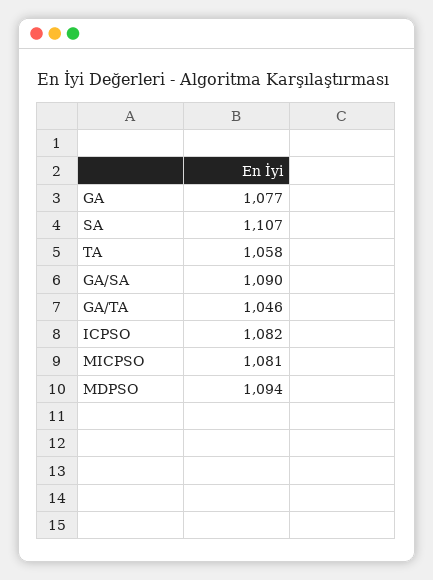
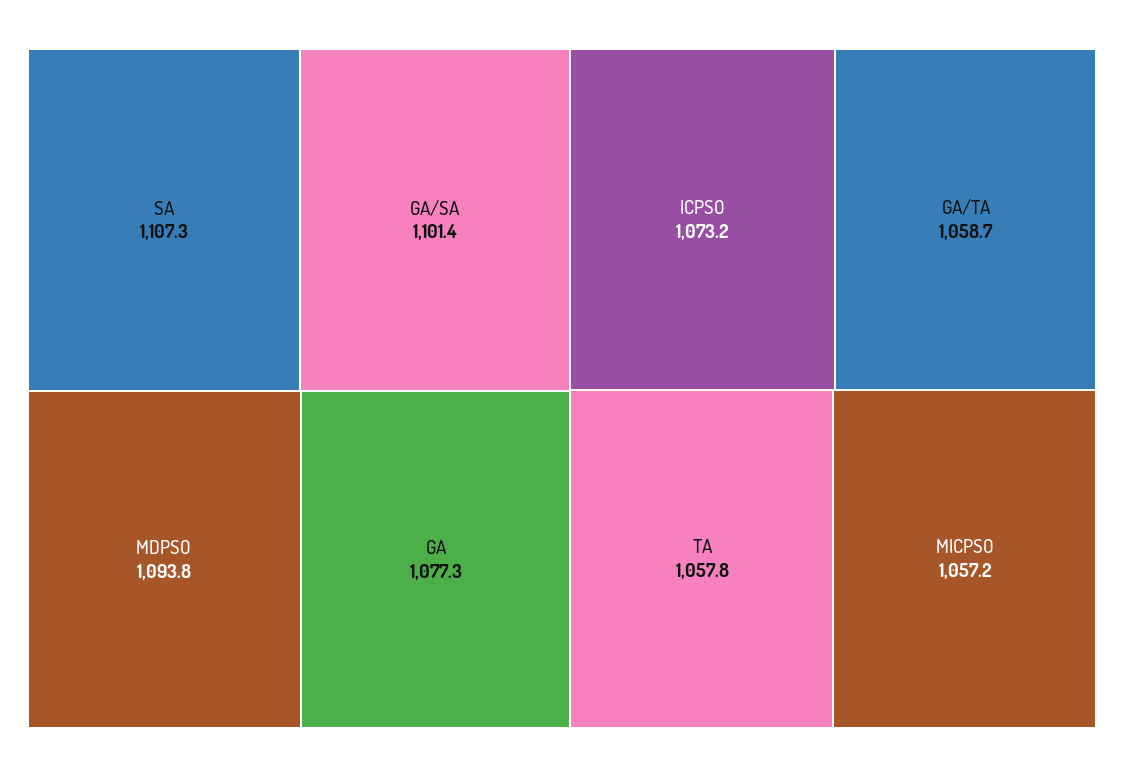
GA/SA: 1090 -> 1101.4
GA/TA: 1046 -> 1058.7
ICPSO: 1082 -> 1073.2
MICPSO: 1081 -> 1057.2

